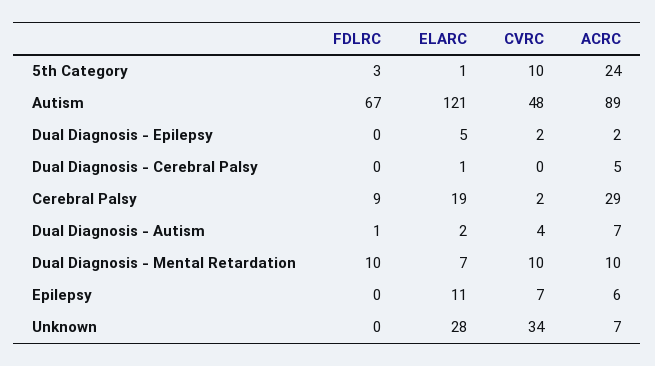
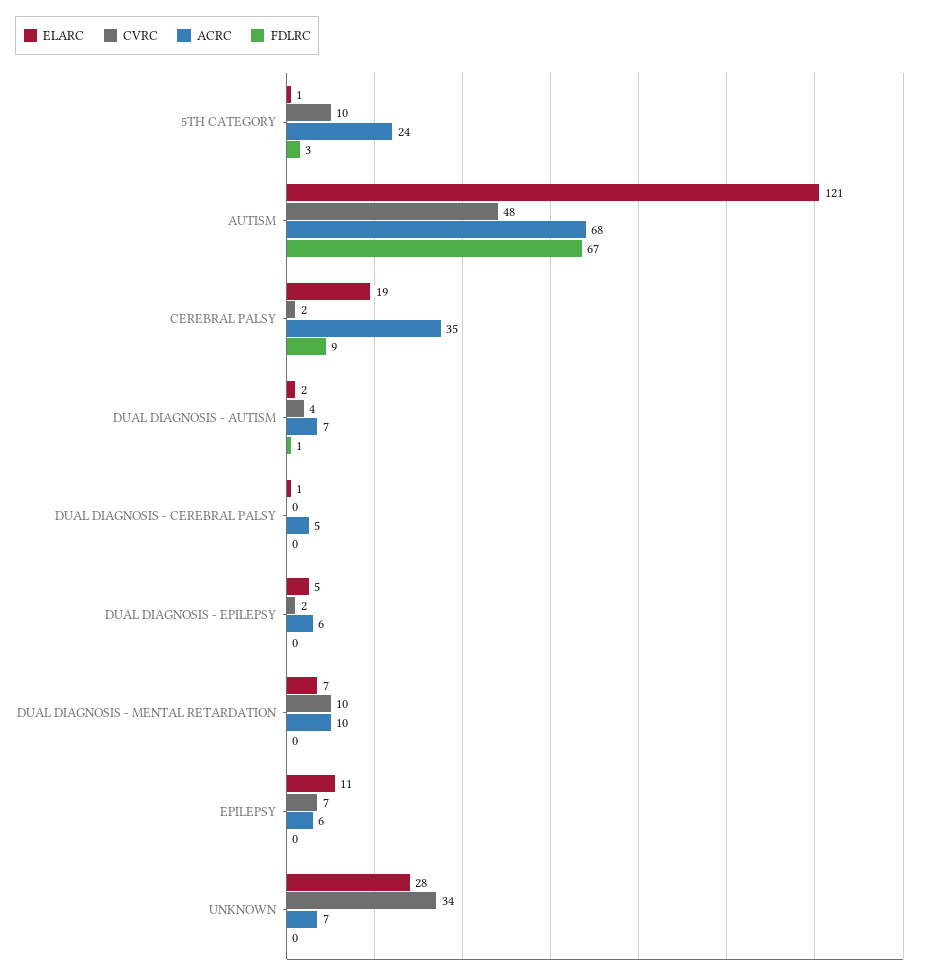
ACRC, Autism: 89 -> 68
ACRC, Dual Diagnosis - Epilepsy: 2 -> 6
ACRC, Cerebral Palsy: 29 -> 35
FDLRC, Dual Diagnosis - Mental Retardation: 10 -> 0

